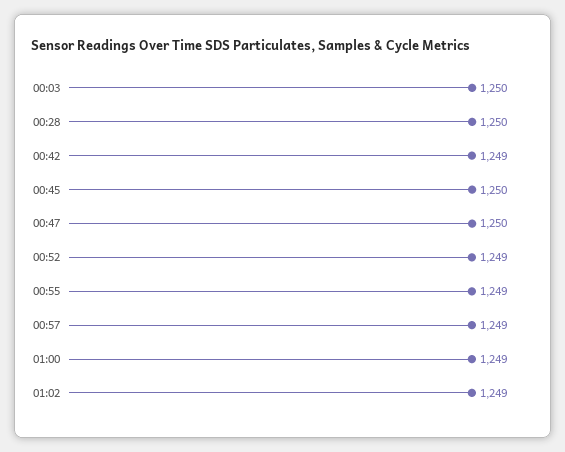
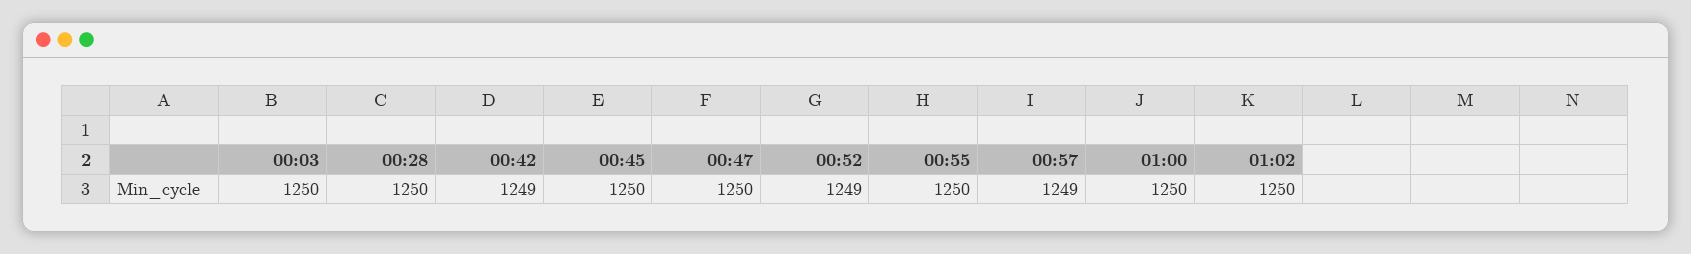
00:55: 1249 -> 1250
01:00: 1249 -> 1250
01:02: 1249 -> 1250

